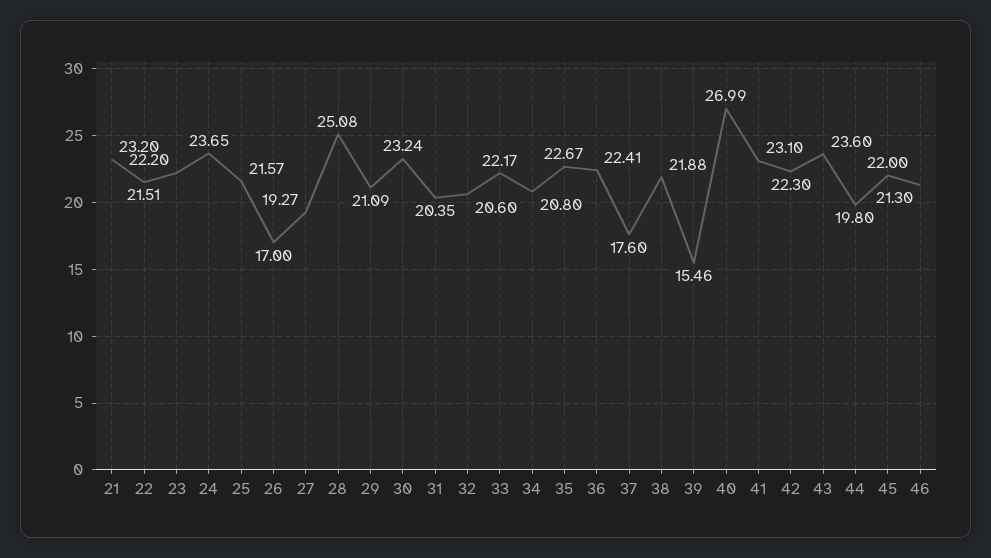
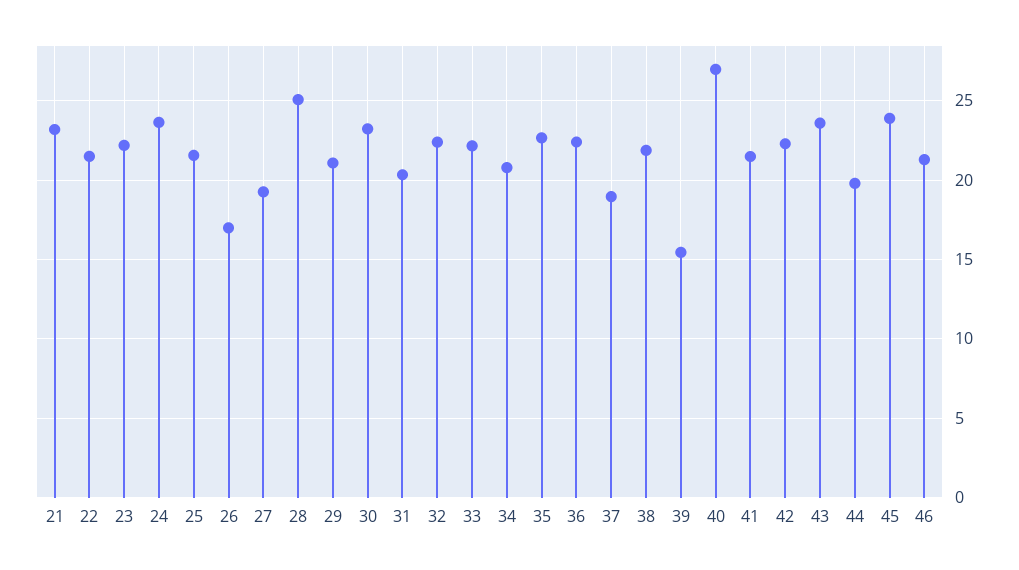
32: 20.6 -> 22.5
37: 17.6 -> 19
41: 23.1 -> 21.5
45: 22 -> 24

